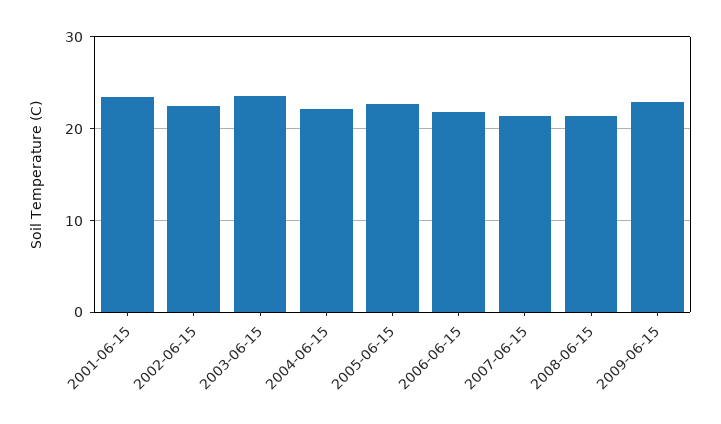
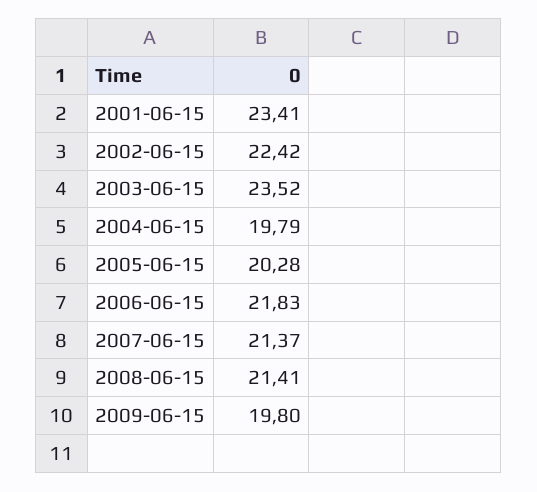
2004-06-15: 22 -> 19.79
2005-06-15: 23 -> 20.28
2009-06-15: 23 -> 19.8

